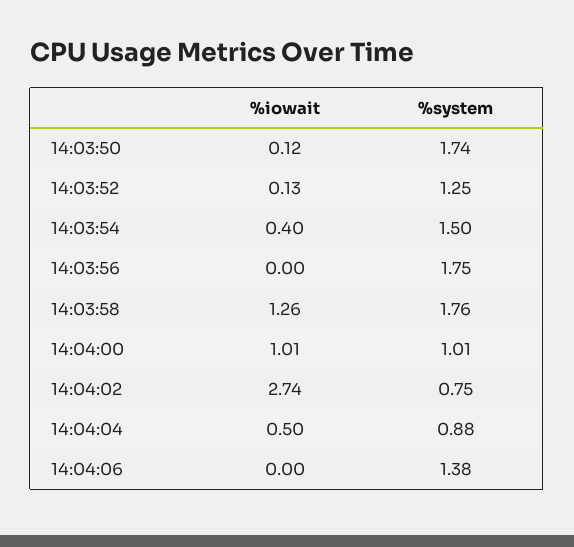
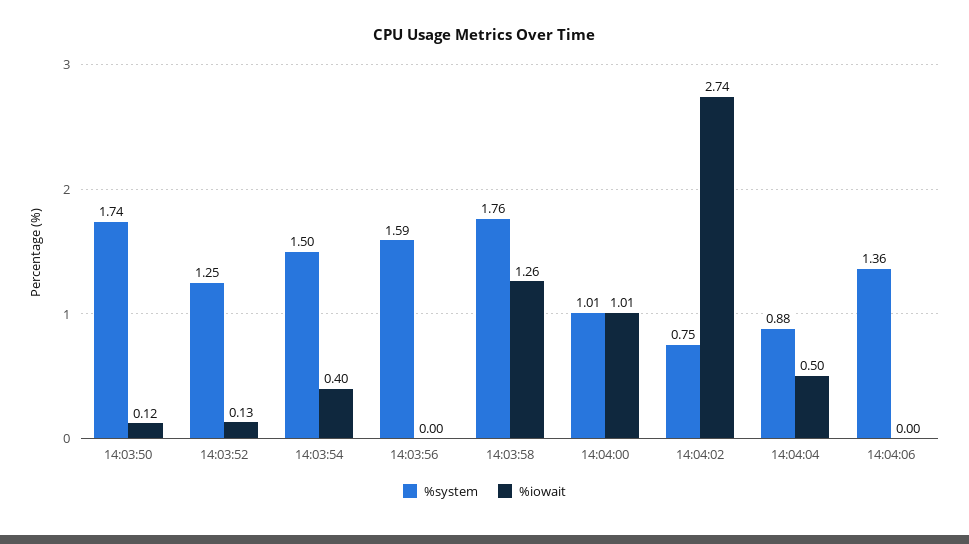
%system, 14:03:56: 1.75 -> 1.59
%system, 14:04:06: 1.38 -> 1.36

